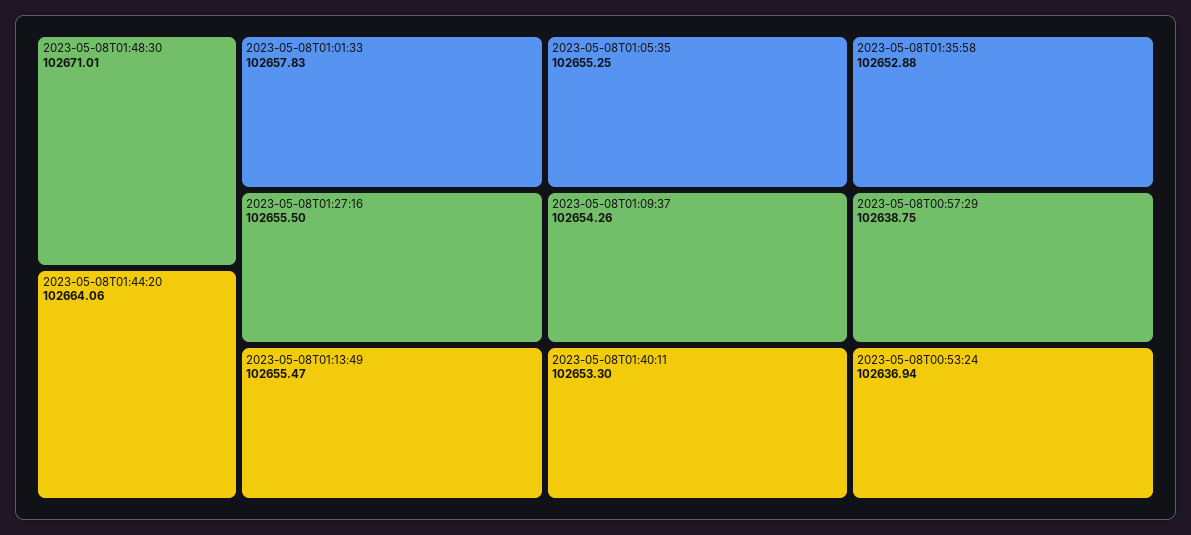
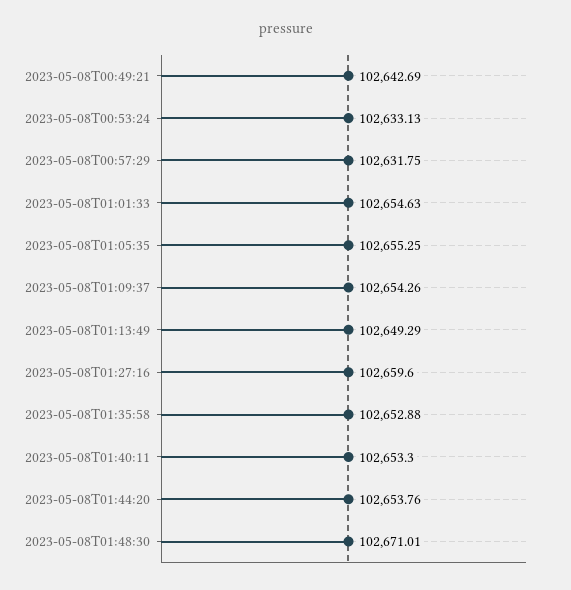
2023-05-08T01:44:20: 102664.06 -> 102653.76
2023-05-08T01:01:33: 102657.83 -> 102654.63
2023-05-08T01:27:16: 102655.5 -> 102659.6
2023-05-08T01:13:49: 102655.47 -> 102649.29
2023-05-08T00:57:29: 102638.75 -> 102631.75
2023-05-08T00:53:24: 102636.94 -> 102633.13
2023-05-08T00:49:21: none -> 102642.69

